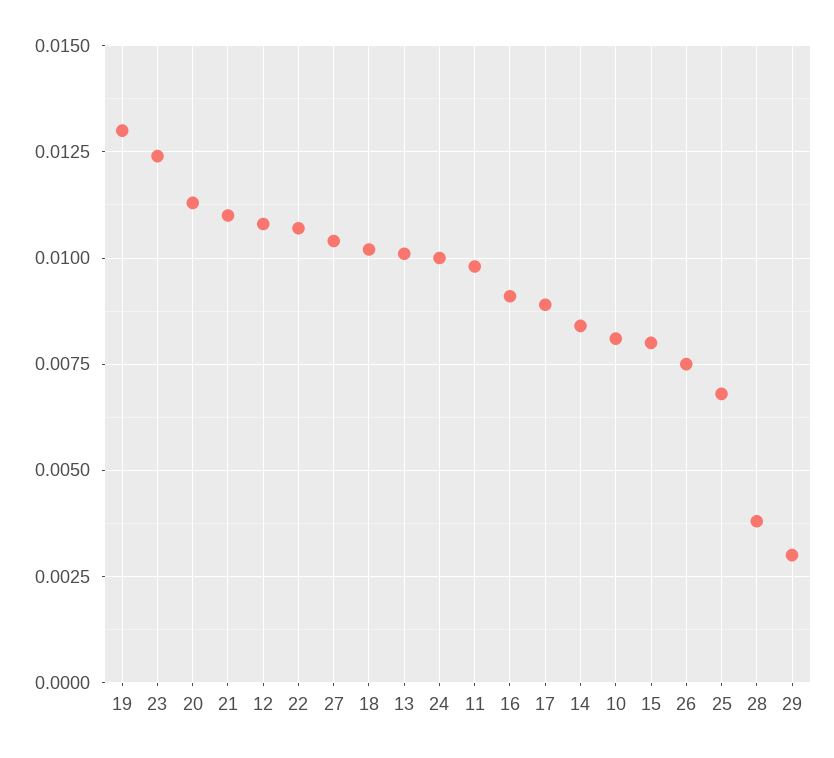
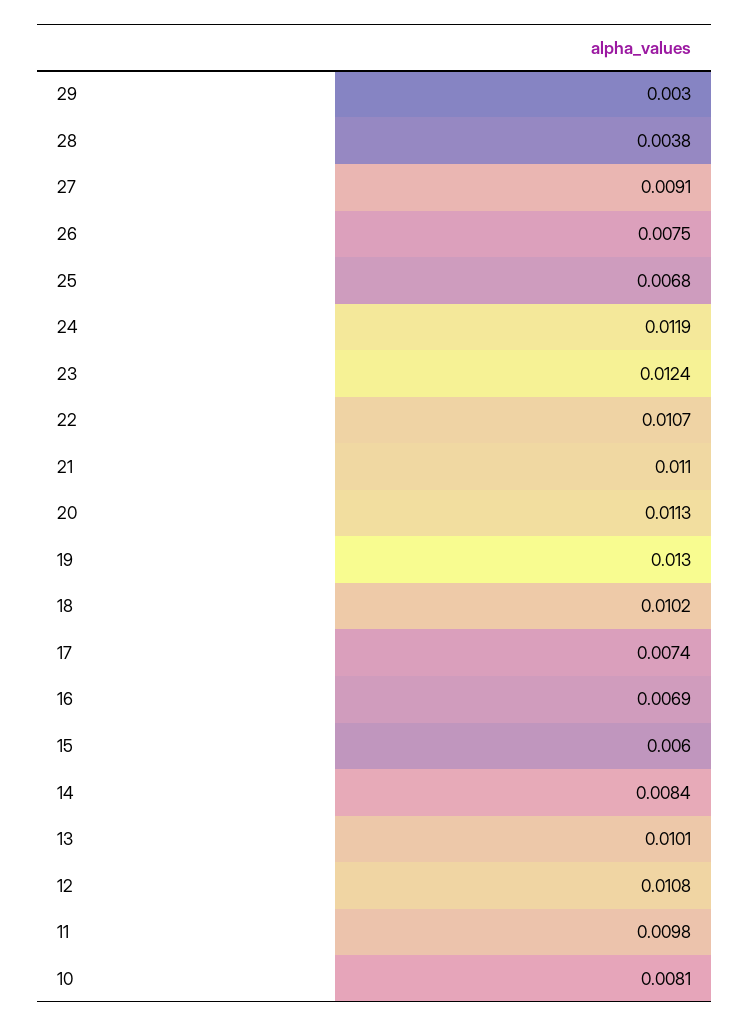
27: 0.0105 -> 0.0091
24: 0.01 -> 0.0119
16: 0.009 -> 0.0069
17: 0.009 -> 0.0074
15: 0.008 -> 0.006

